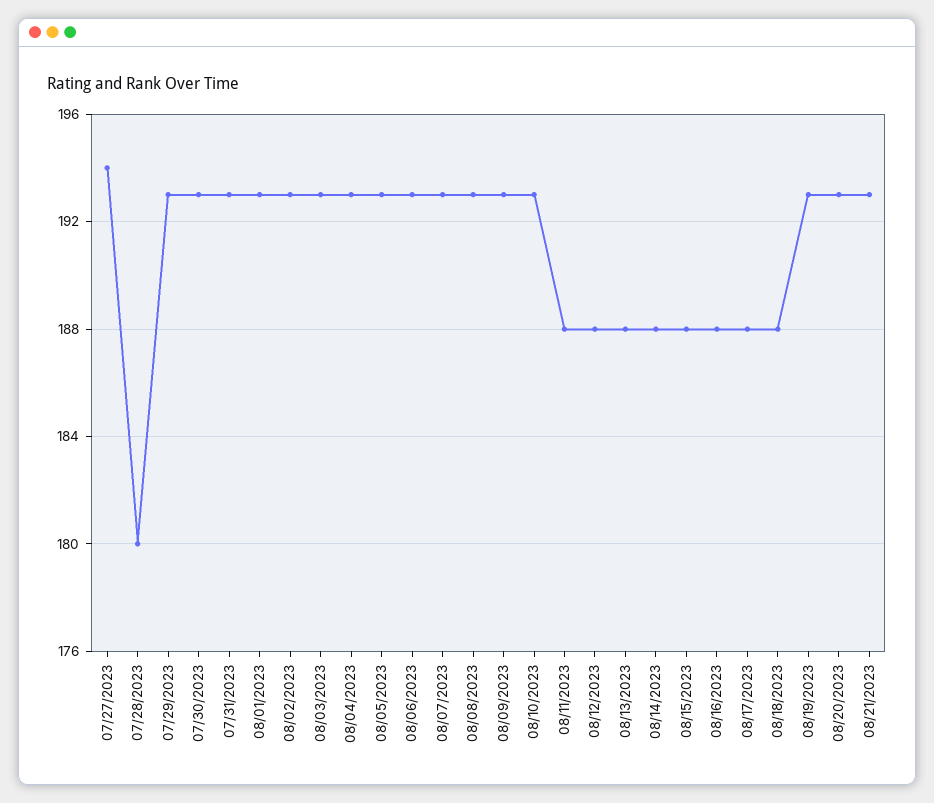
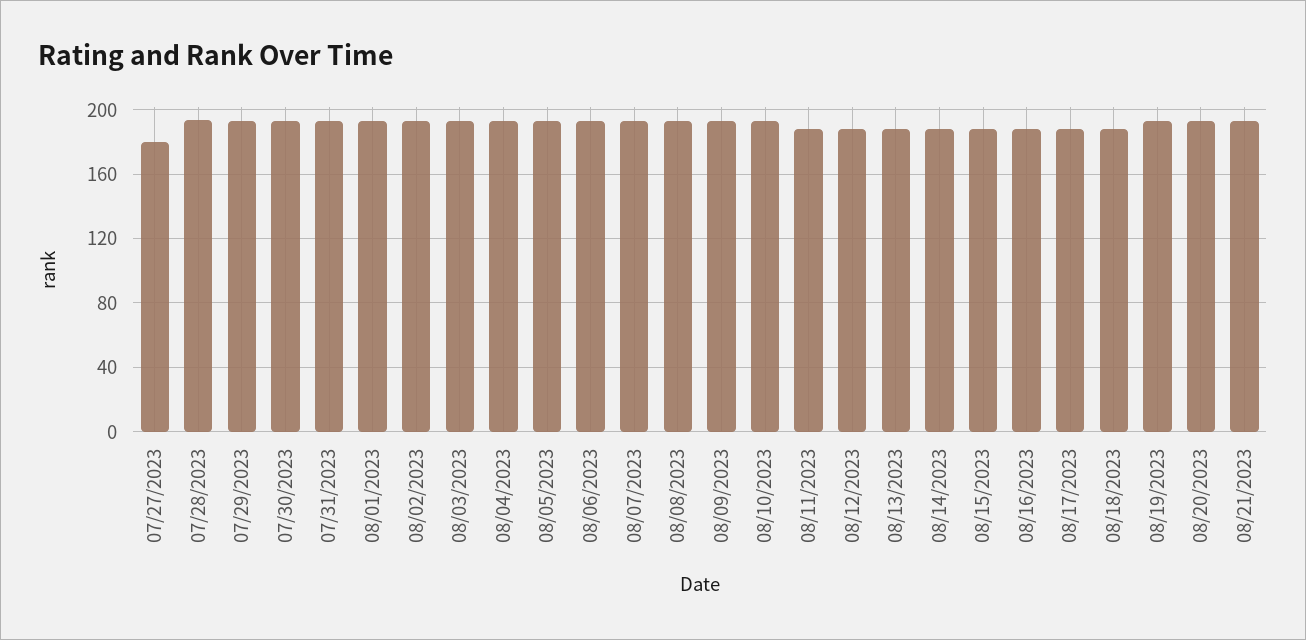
07/27/2023: 194 -> 180
07/28/2023: 180 -> 195

